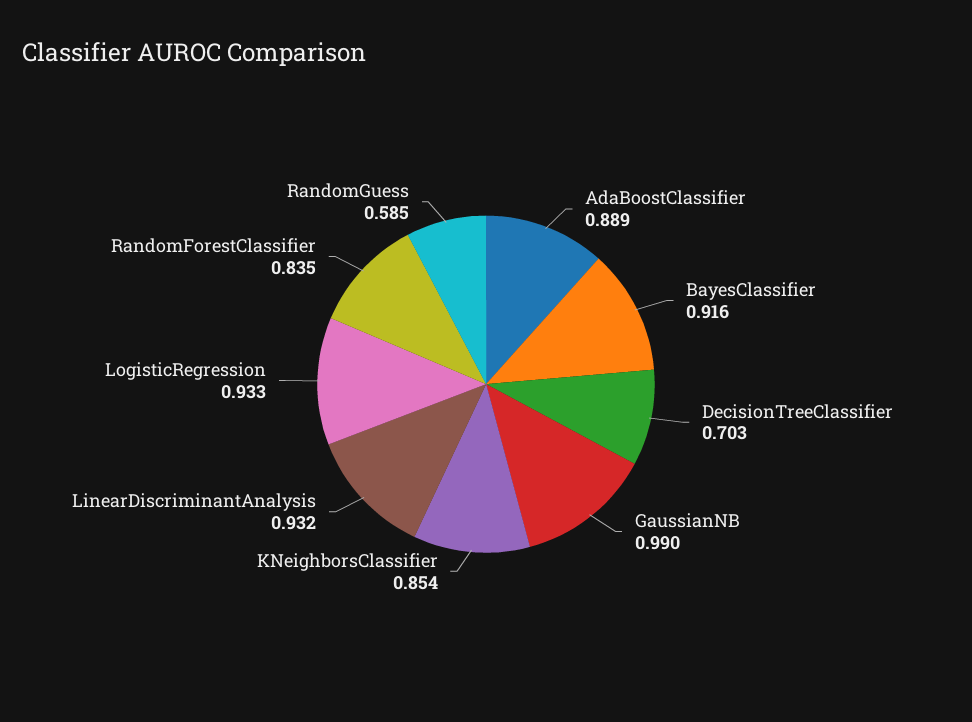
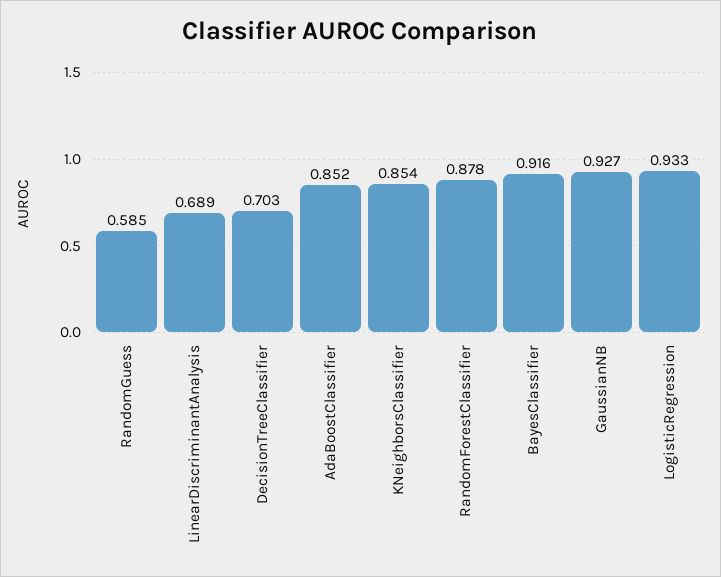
AdaBoostClassifier: 0.889 -> 0.852
GaussianNB: 0.99 -> 0.927
LinearDiscriminantAnalysis: 0.932 -> 0.689
RandomForestClassifier: 0.835 -> 0.878

